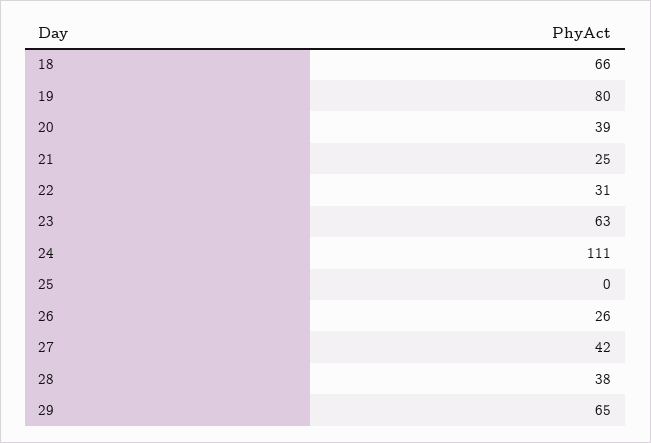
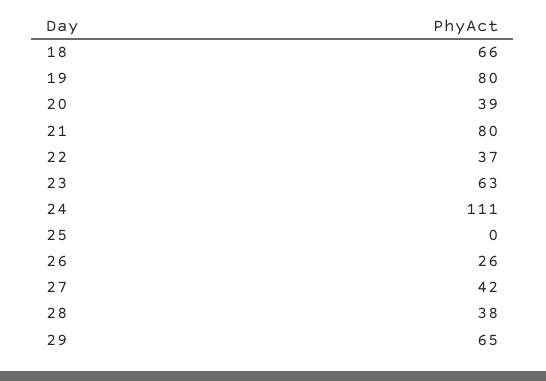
21: 25 -> 80
22: 31 -> 37

